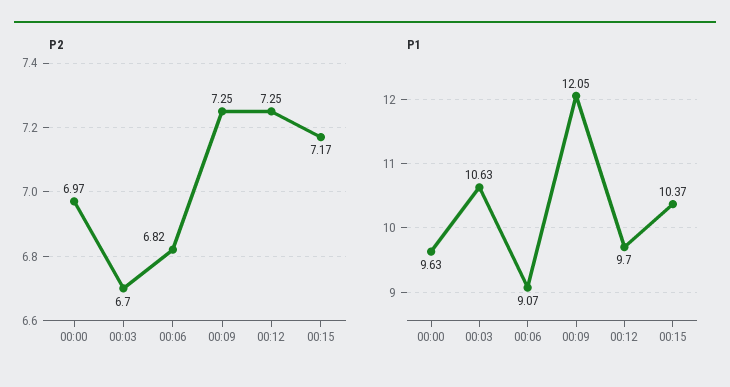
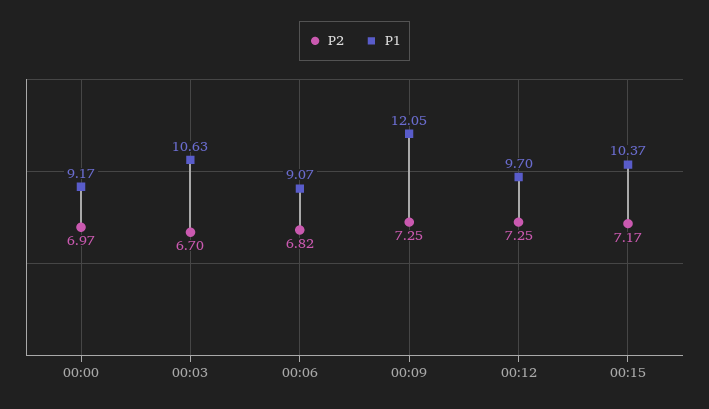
P1, 00:00: 9.63 -> 9.17

